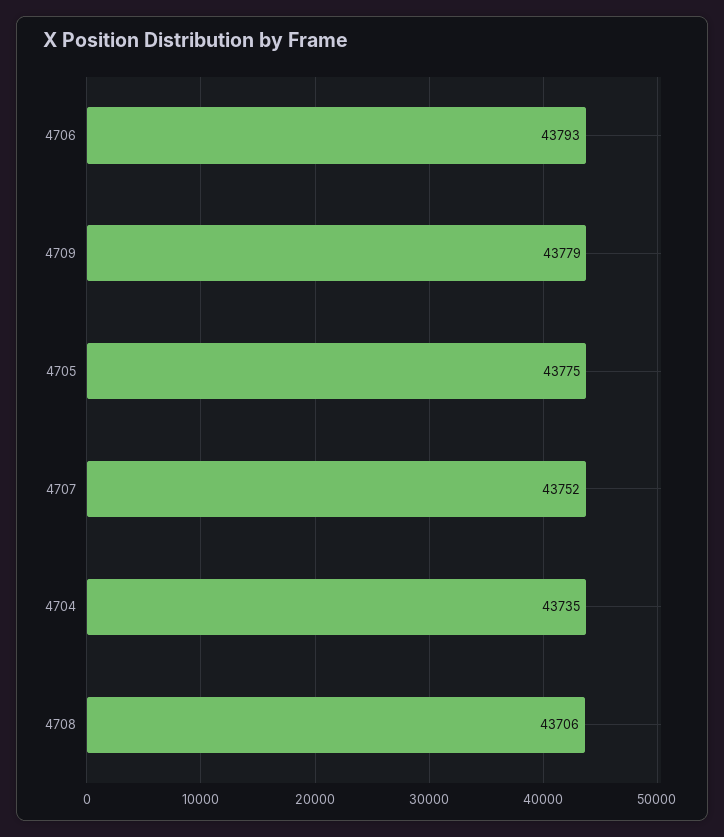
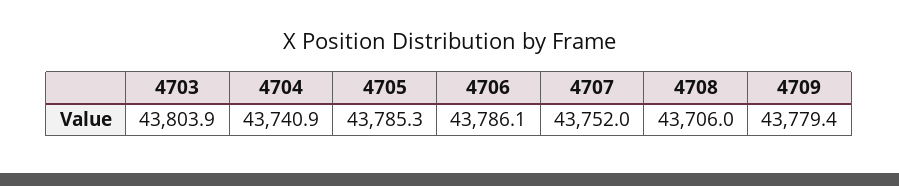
4706: 43793 -> 43786.1
4705: 43775 -> 43785.3
4704: 43735 -> 43740.9
4703: none -> 43803.9

